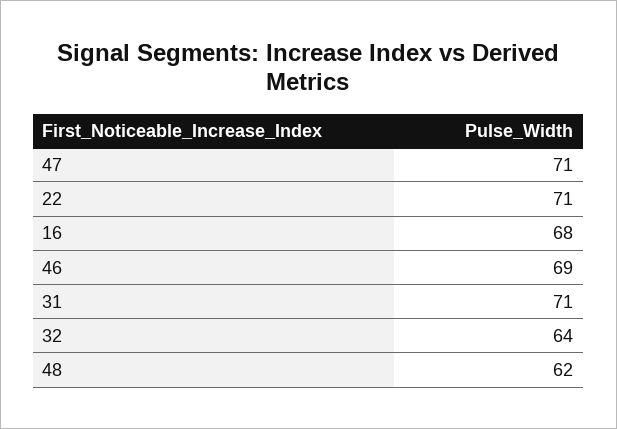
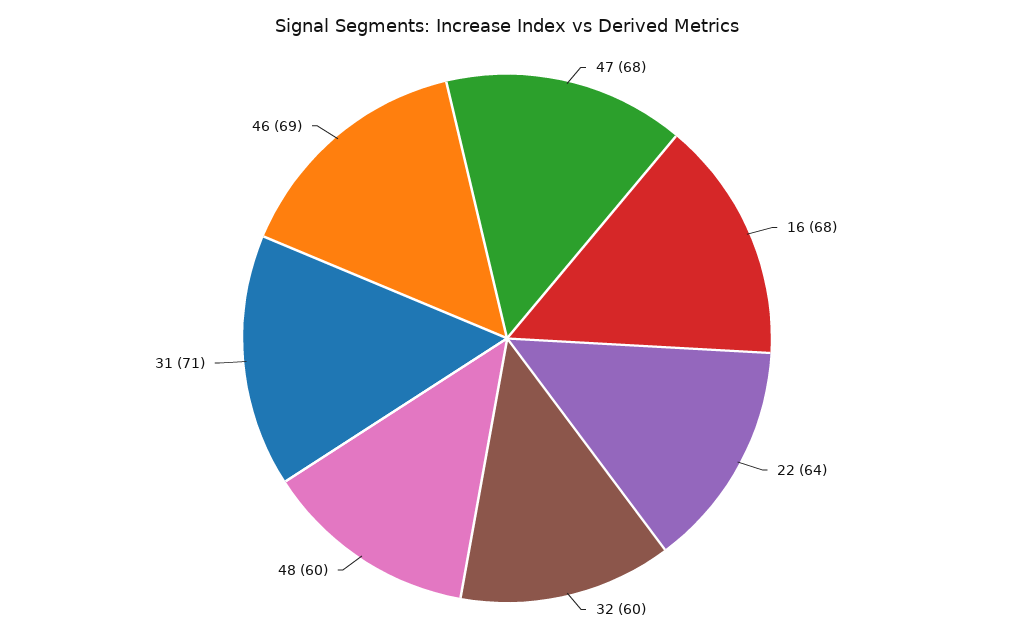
47: 71 -> 68
22: 71 -> 64
32: 64 -> 60
48: 62 -> 60

